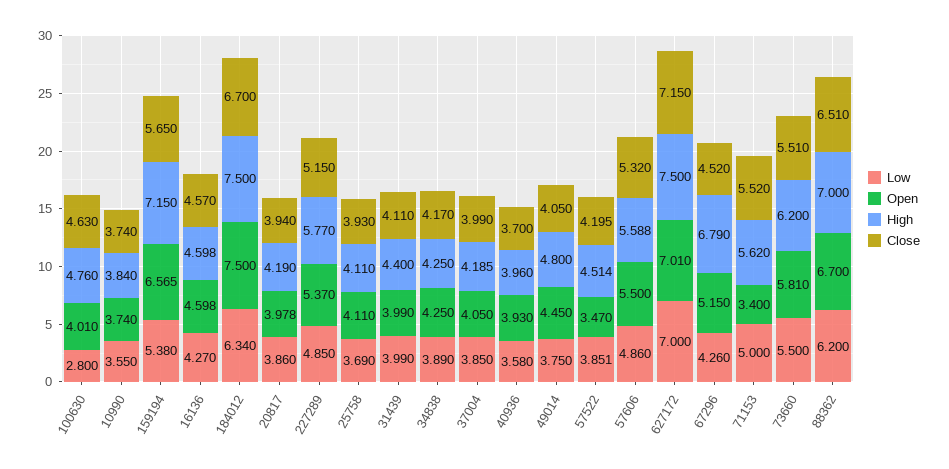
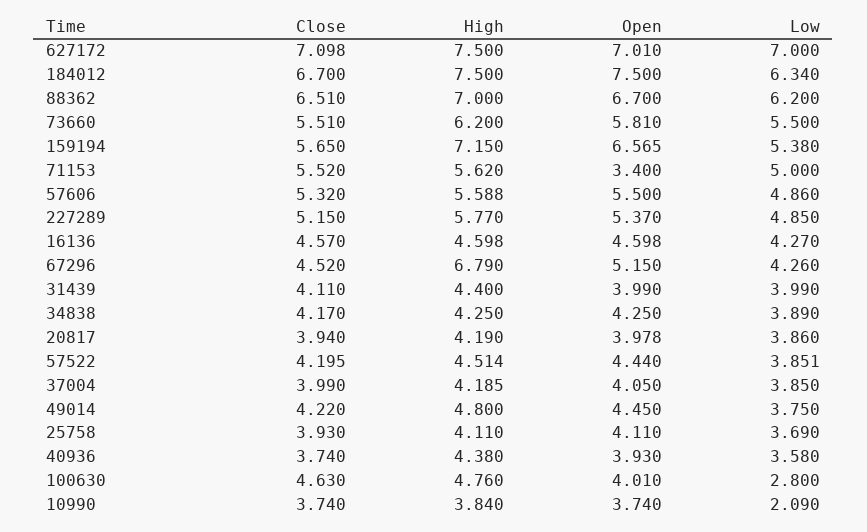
Low, 10990: 3.55 -> 2.09
High, 40936: 3.96 -> 4.38
Close, 40936: 3.7 -> 3.74
Close, 49014: 4.05 -> 4.22
Open, 57522: 3.47 -> 4.44
Close, 627172: 7.15 -> 7.098

